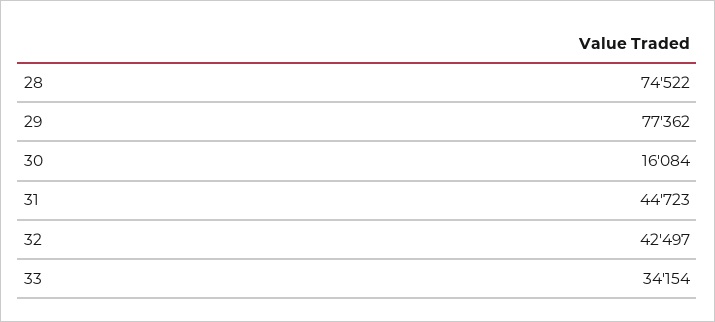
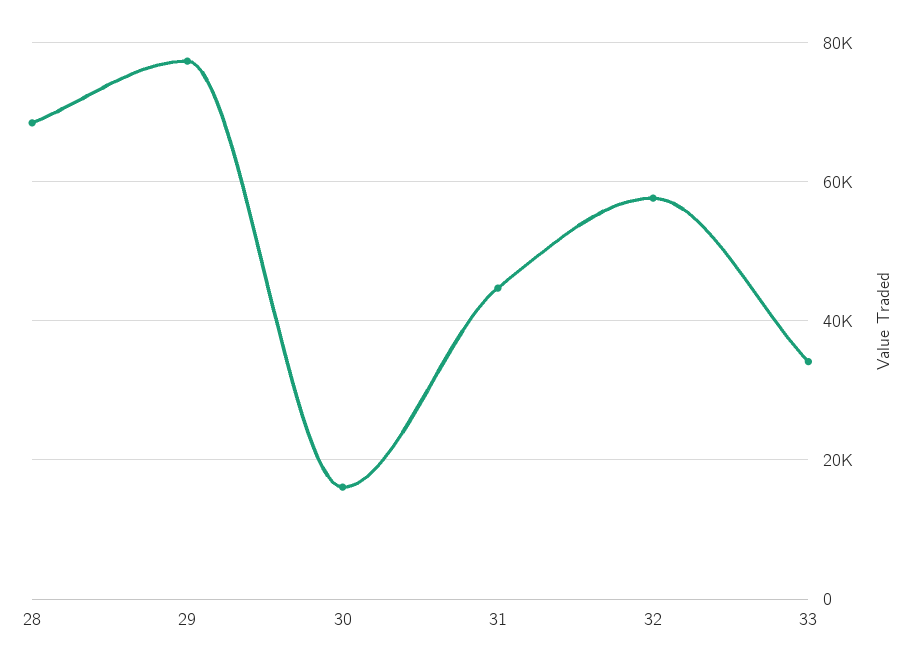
28: 74522 -> 68000
32: 42497 -> 58000

